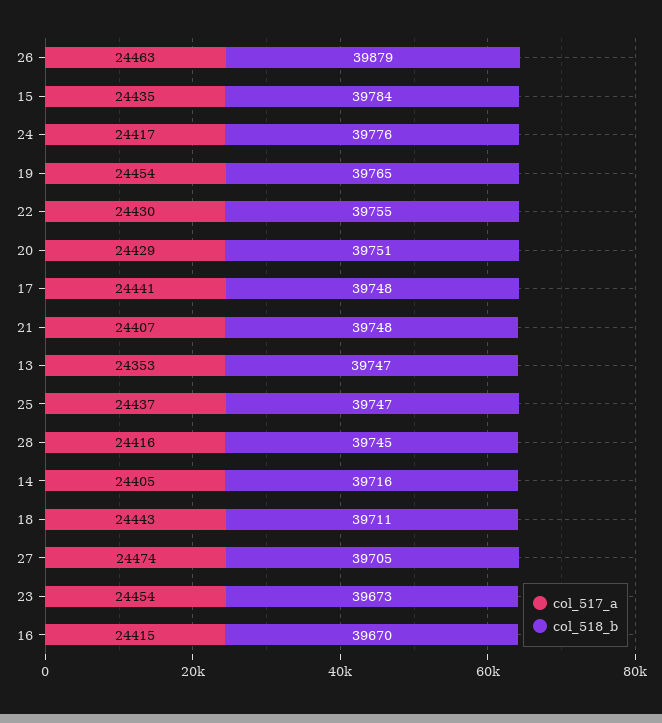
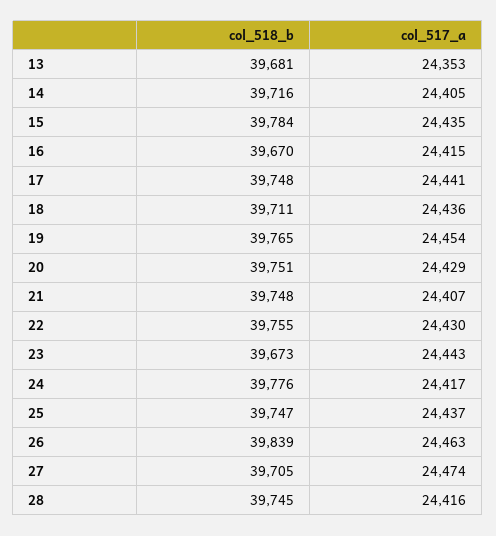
col_518_b, 26: 39879 -> 39839
col_518_b, 13: 39747 -> 39681
col_517_a, 18: 24443 -> 24436
col_517_a, 23: 24454 -> 24443

